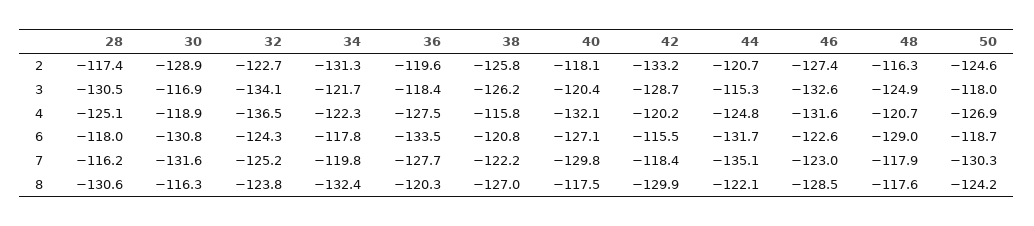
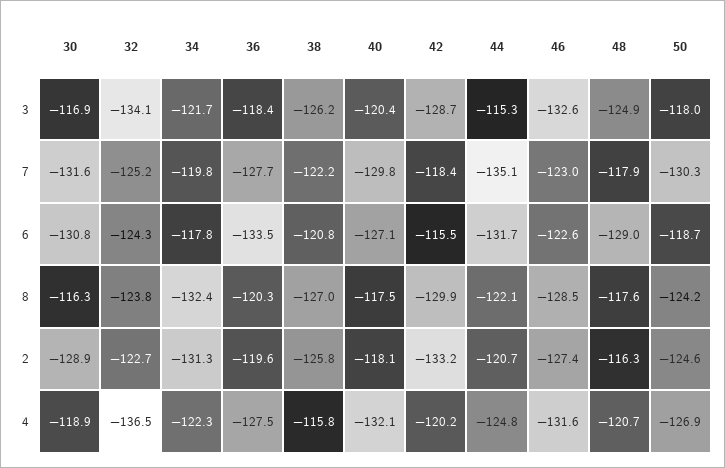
28, 2: -117.4 -> none
28, 3: -130.5 -> none
28, 4: -125.1 -> none
28, 6: -118 -> none
28, 7: -116.2 -> none
28, 8: -130.6 -> none

